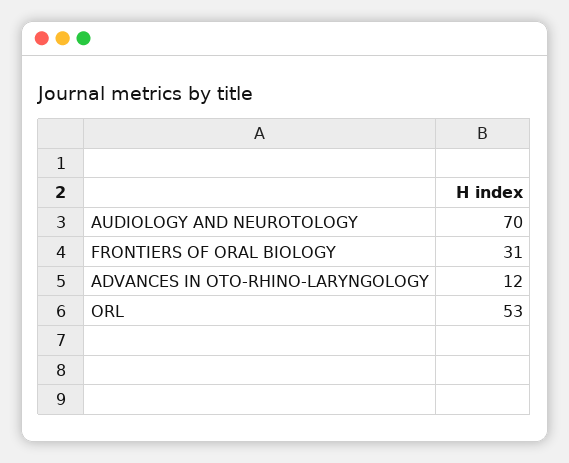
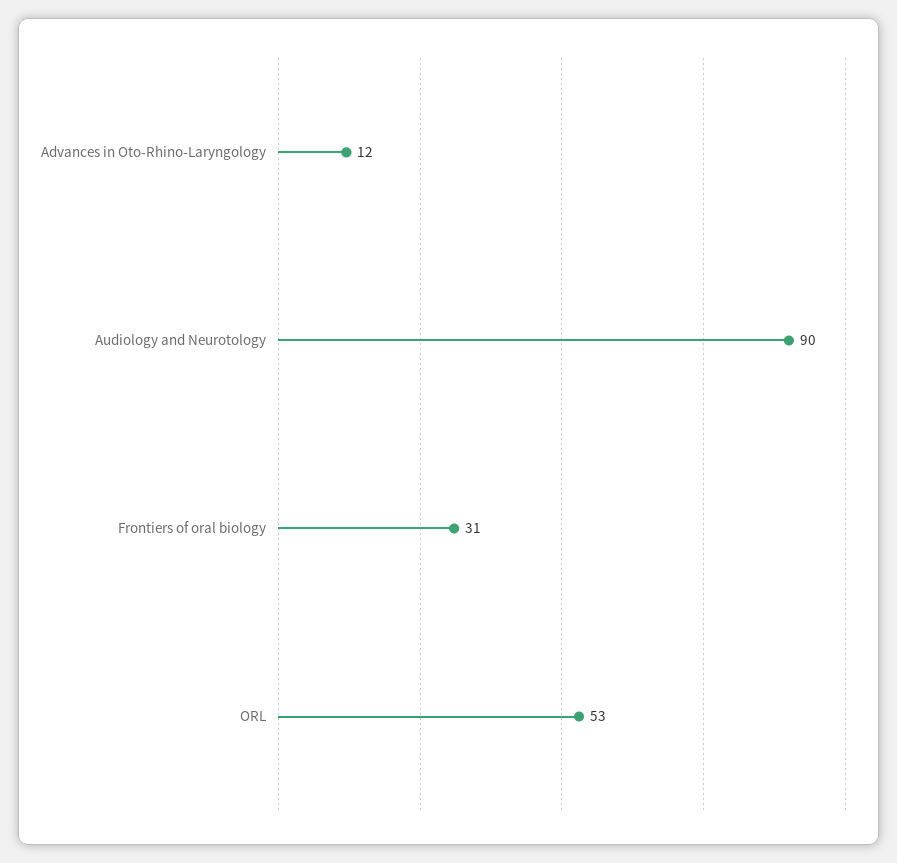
AUDIOLOGY AND NEUROTOLOGY: 70 -> 90

